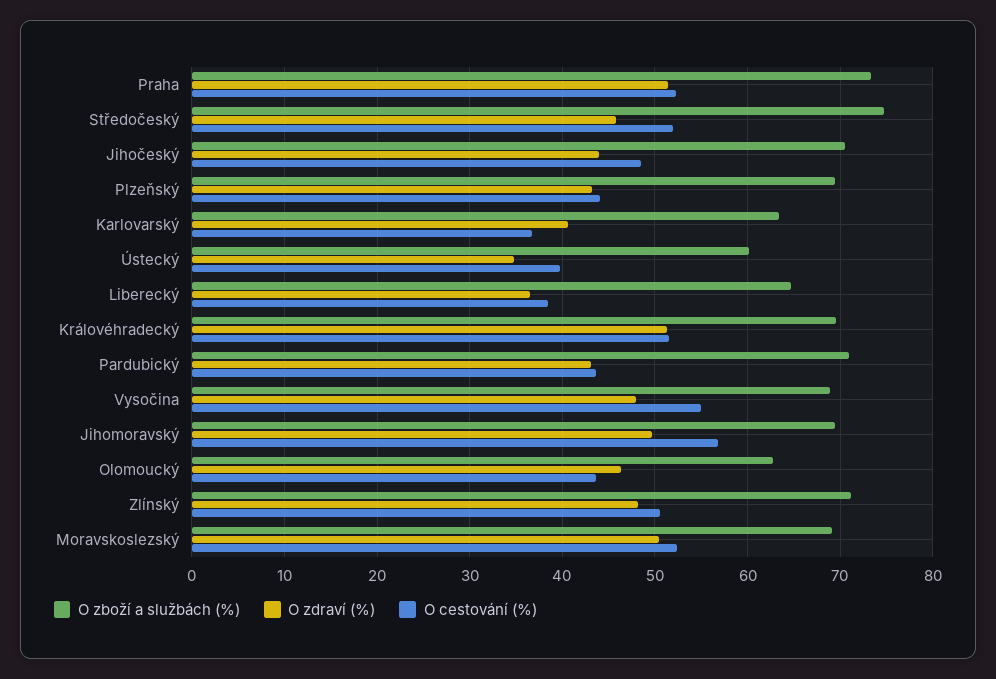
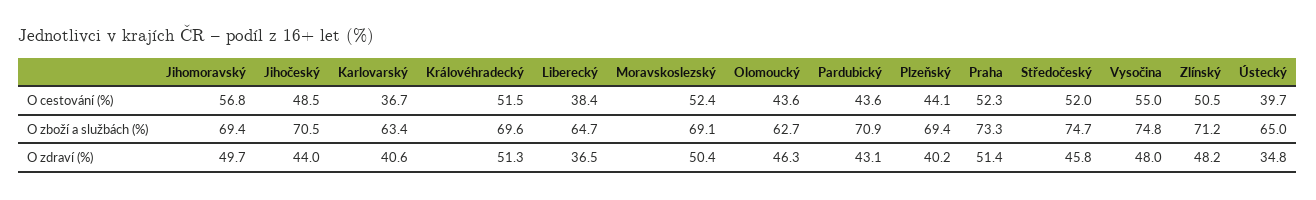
O zdraví (%), Plzeňský: 43 -> 40.2
O zboží a službách (%), Ústecký: 60 -> 65
O zboží a službách (%), Vysočina: 69 -> 74.8

